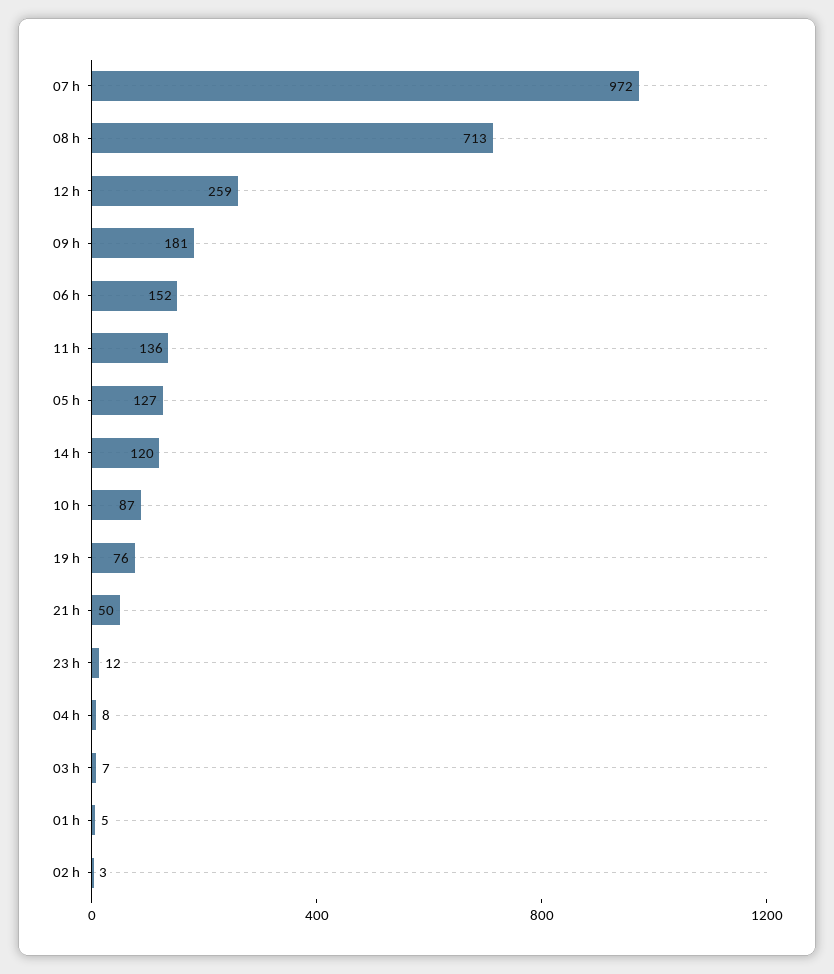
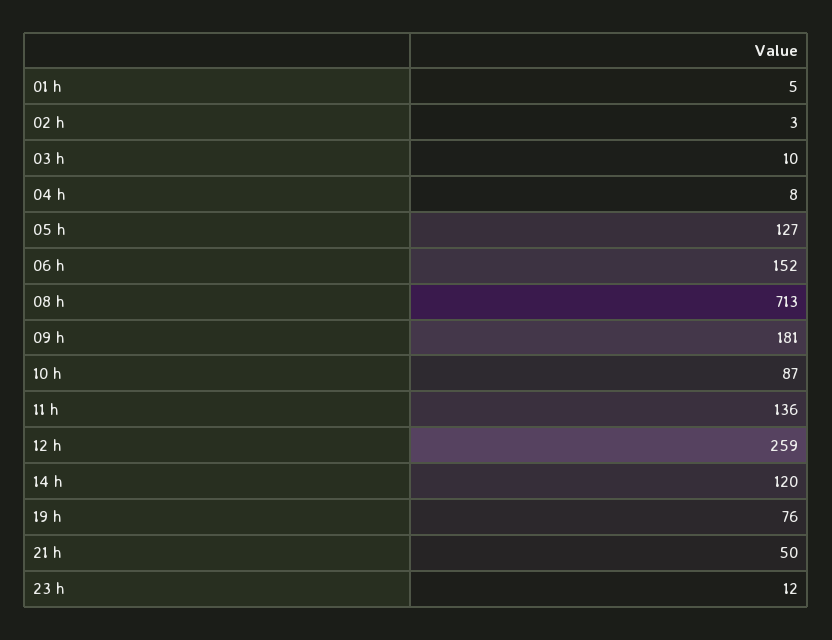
07 h: 972 -> none
03 h: 7 -> 10

